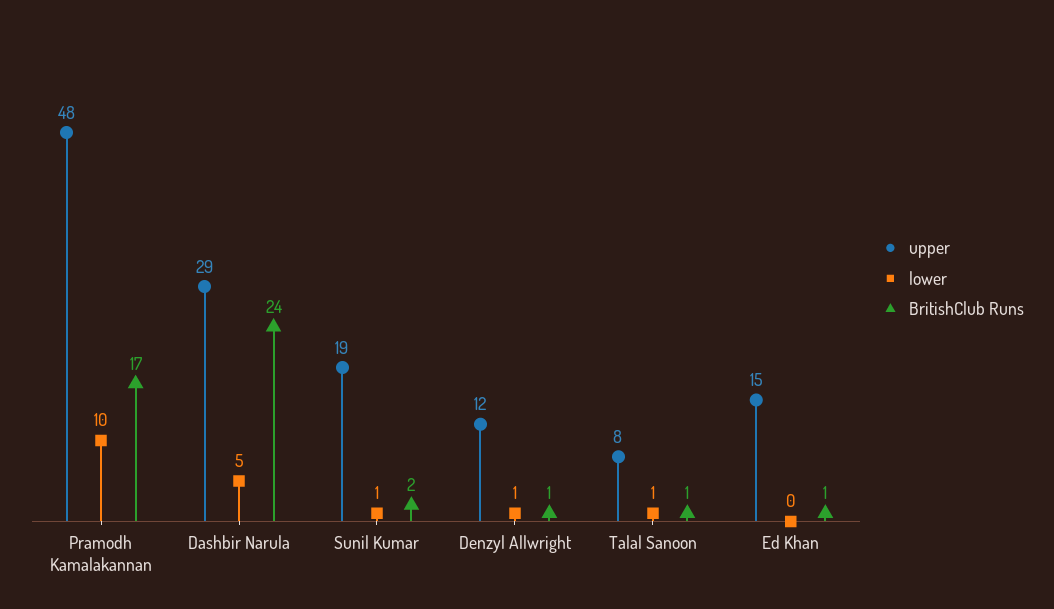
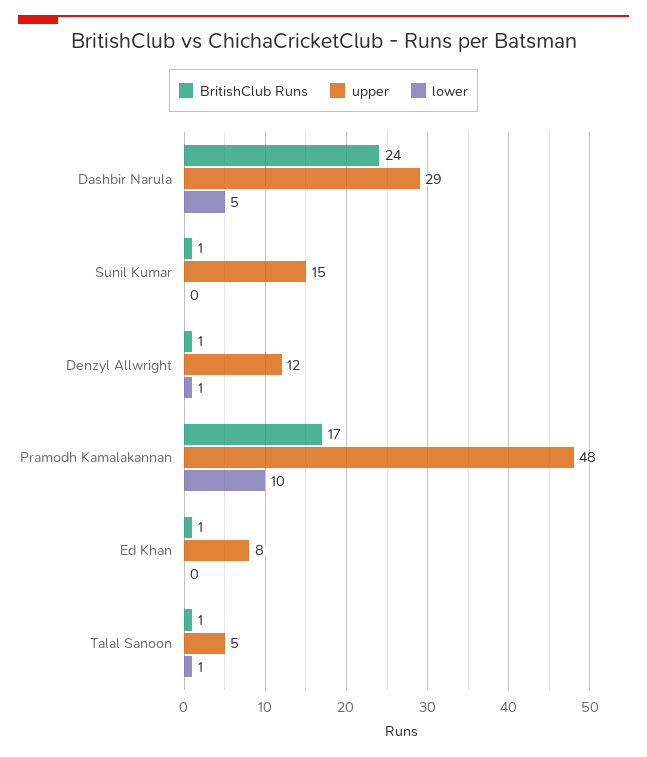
upper, Sunil Kumar: 19 -> 15
lower, Sunil Kumar: 1 -> 0
BritishClub Runs, Sunil Kumar: 2 -> 1
upper, Talal Sanoon: 8 -> 5
upper, Ed Khan: 15 -> 8

